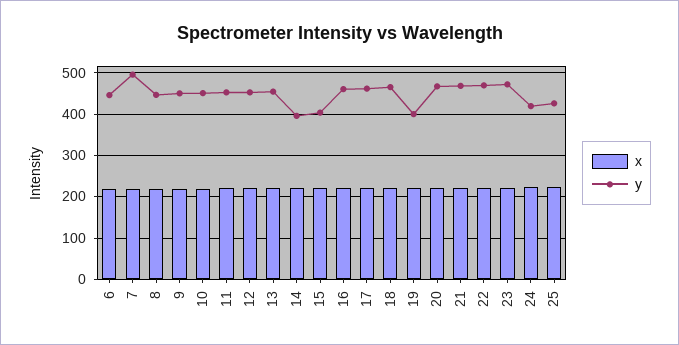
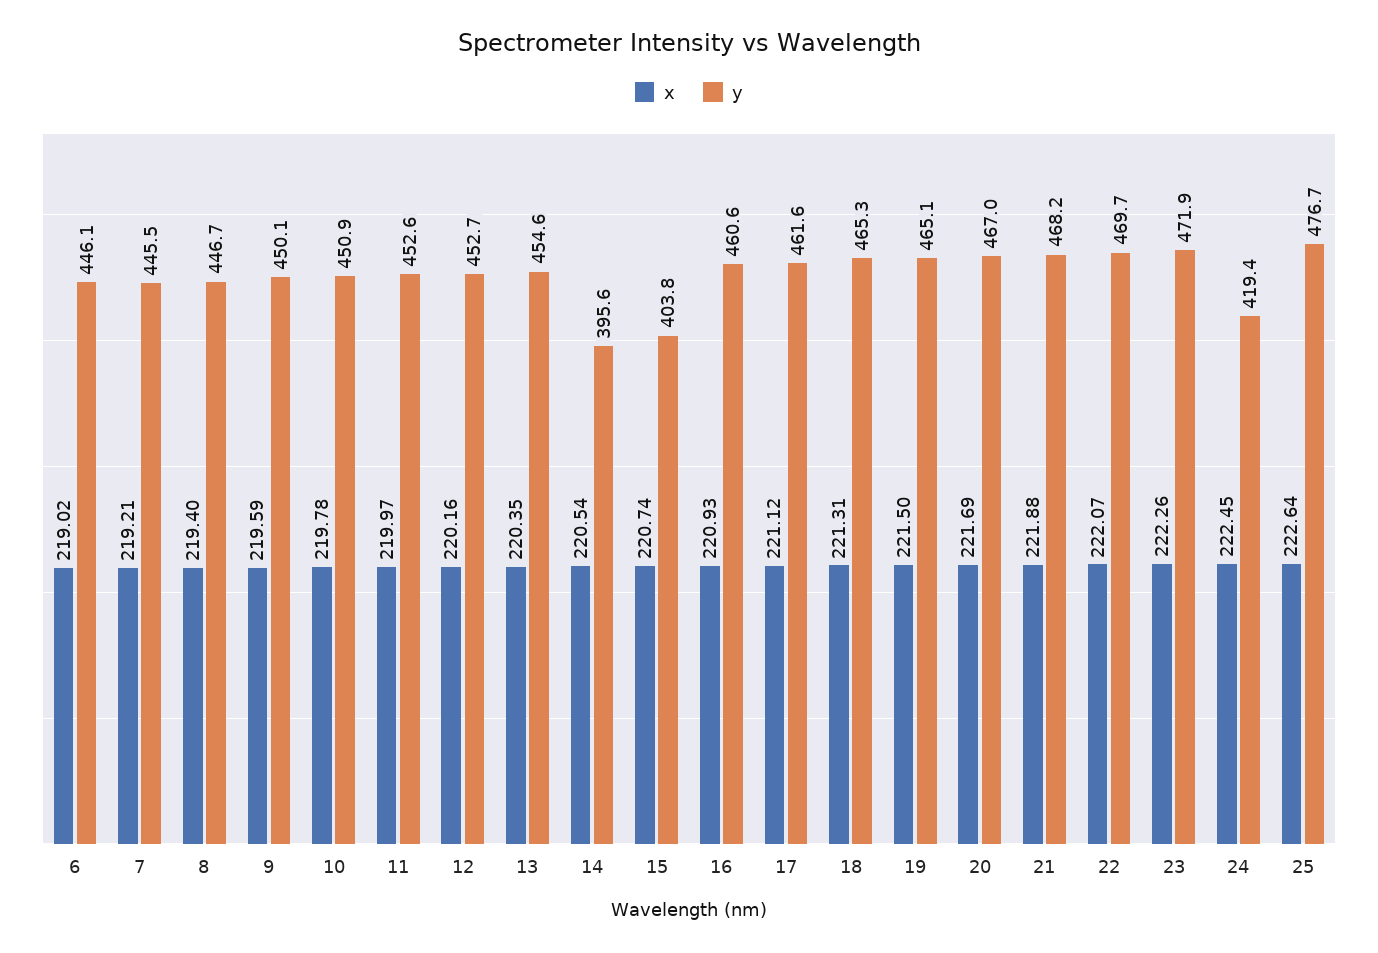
y, 7: 500 -> 445.5
y, 19: 400 -> 465.1
y, 25: 420 -> 476.7

